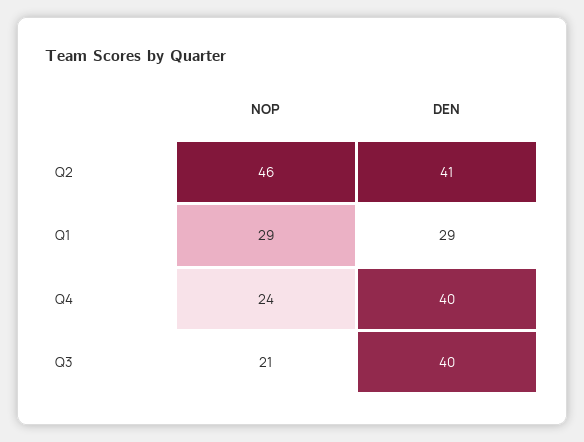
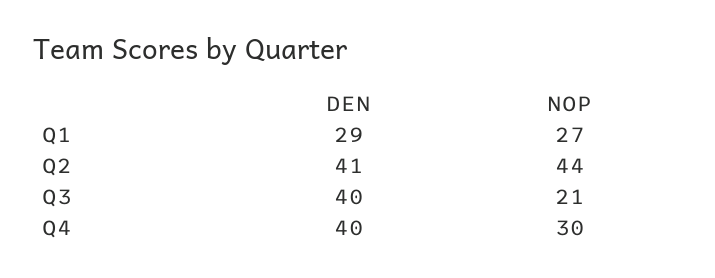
NOP, Q2: 46 -> 44
NOP, Q1: 29 -> 27
NOP, Q4: 24 -> 30

